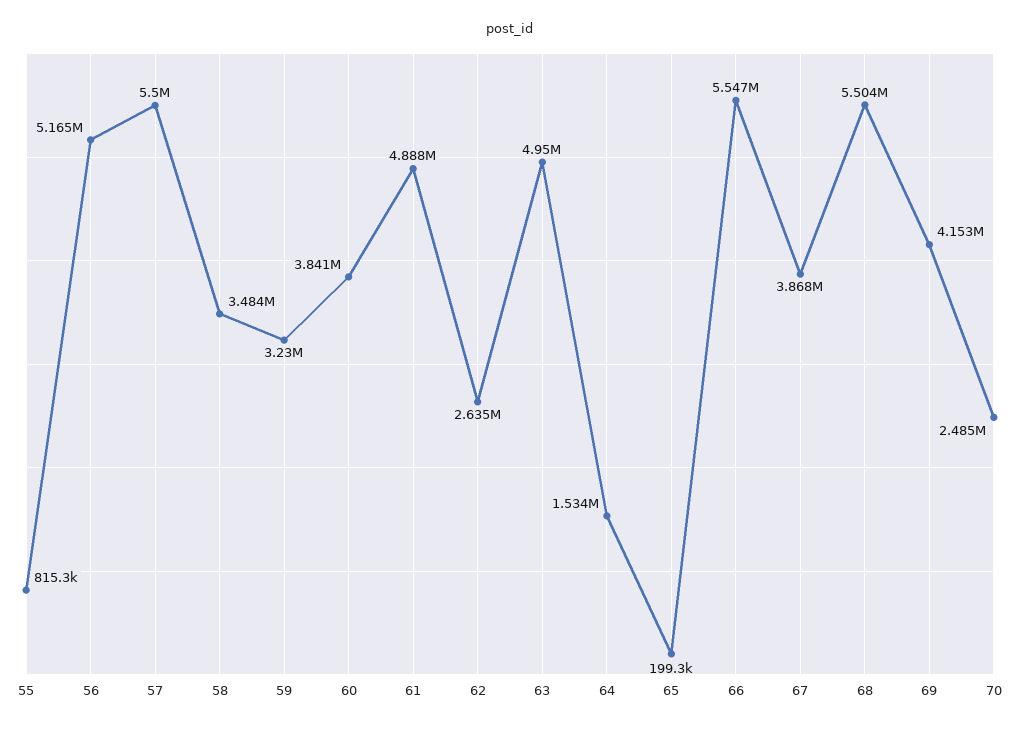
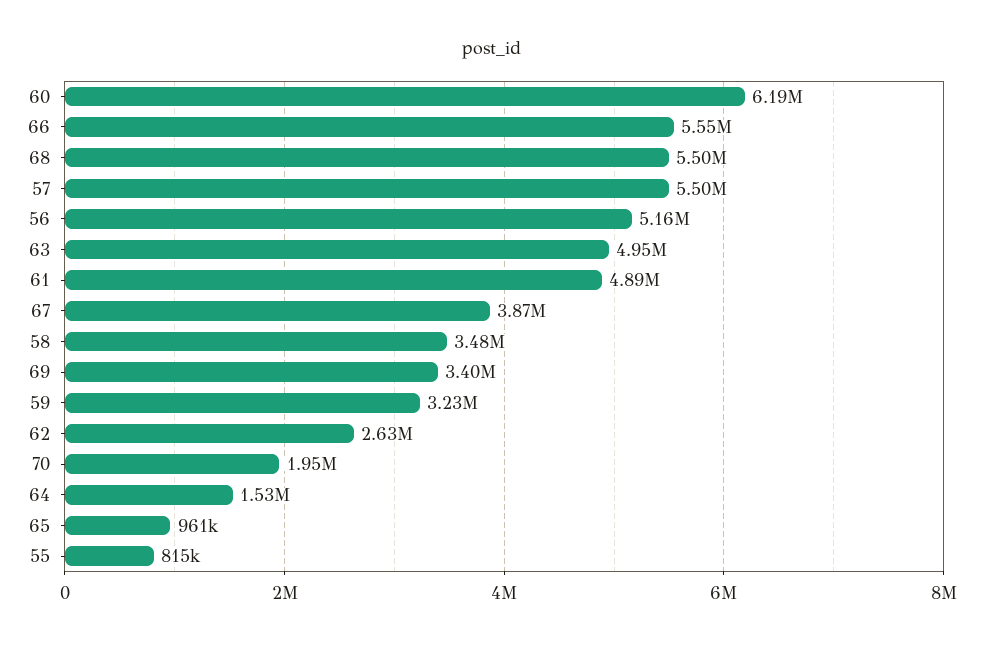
60: 3841000 -> 6190000
65: 199300 -> 961000
69: 4153000 -> 3400000
70: 2485000 -> 1950000

